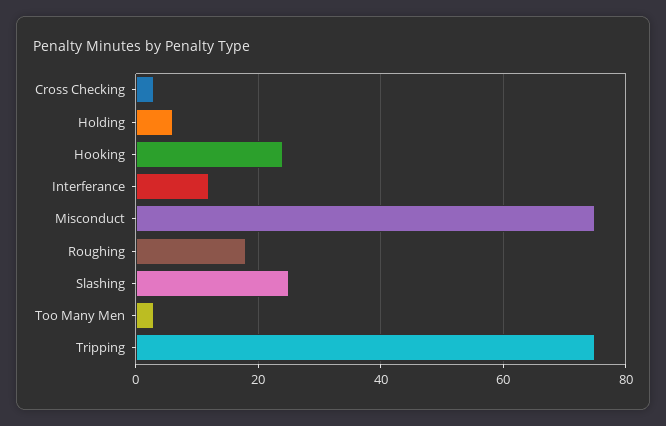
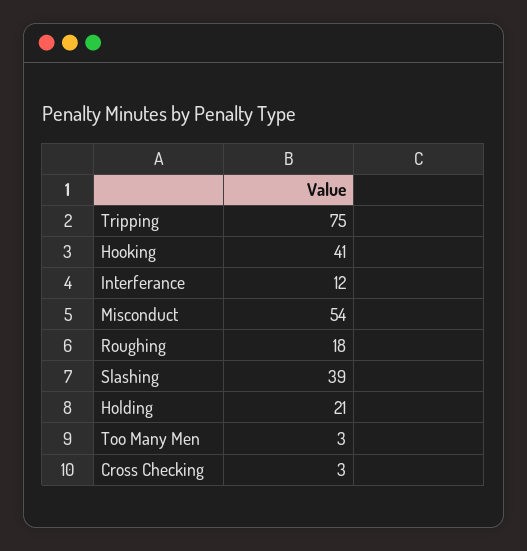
Holding: 5 -> 21
Hooking: 25 -> 41
Misconduct: 75 -> 54
Slashing: 25 -> 39

